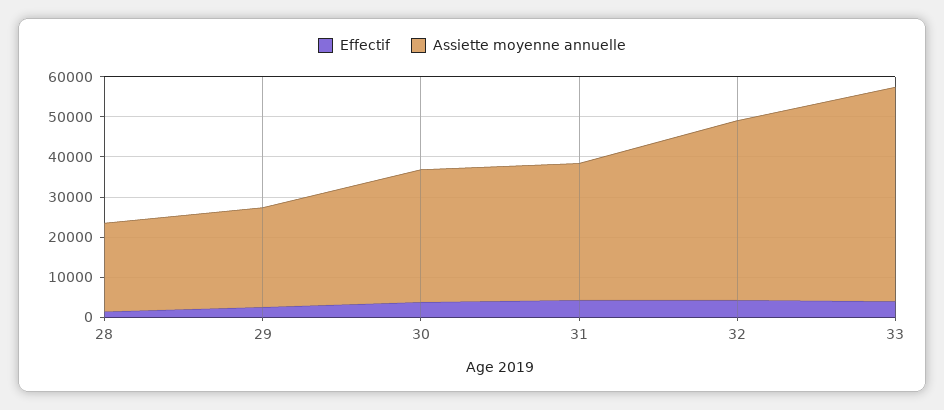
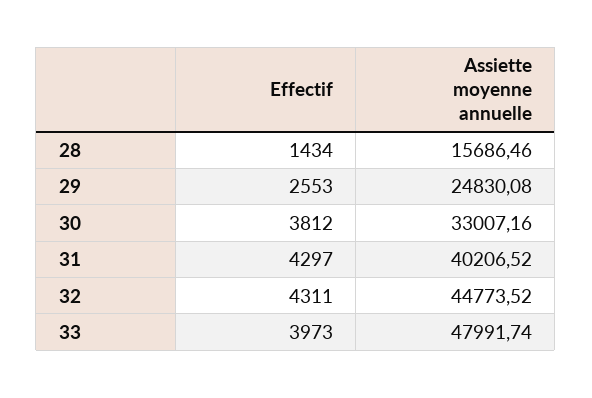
Assiette moyenne annuelle, 28: 22000 -> 15686.46
Assiette moyenne annuelle, 31: 34000 -> 40206.52
Assiette moyenne annuelle, 33: 54000 -> 47991.74

